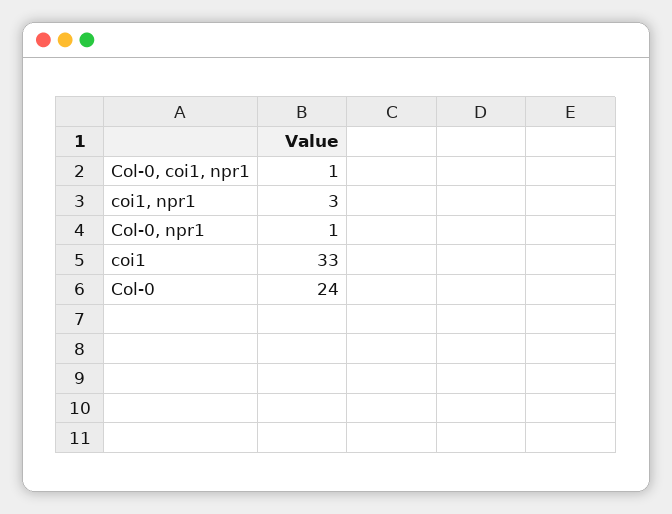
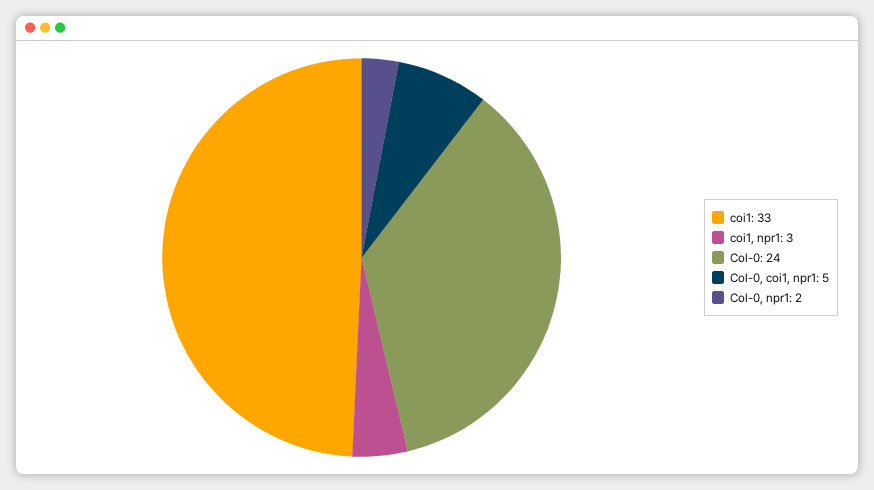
Col-0, coi1, npr1: 1 -> 5
Col-0, npr1: 1 -> 2

